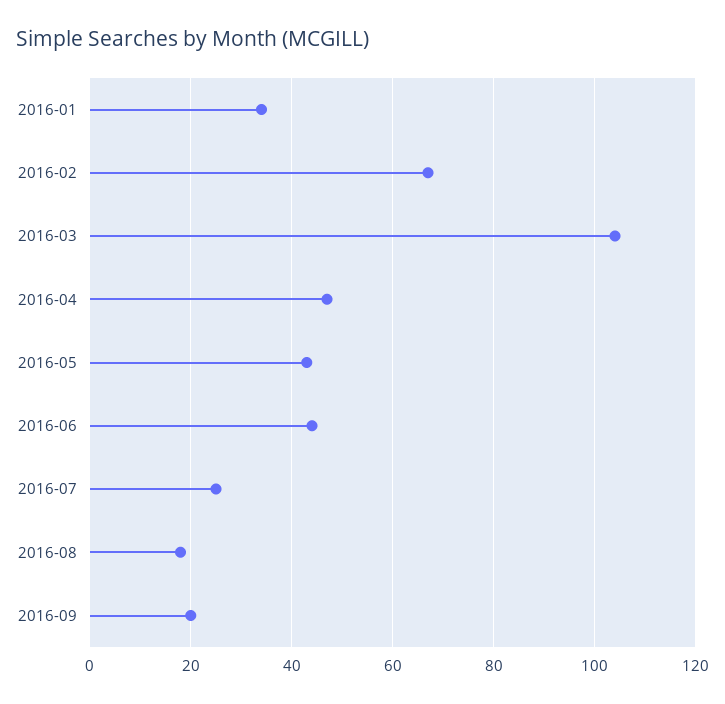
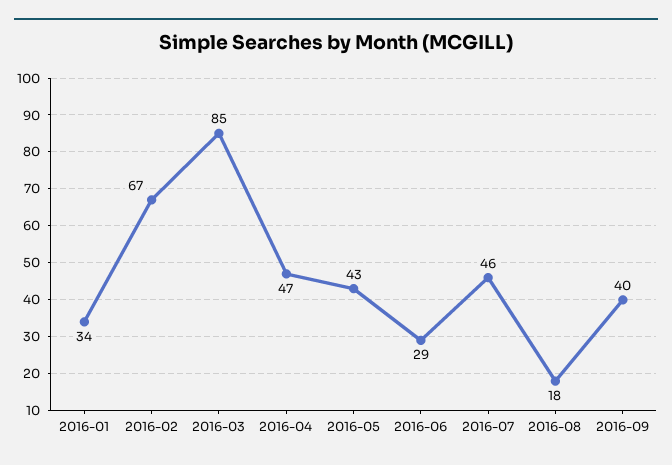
2016-03: 105 -> 85
2016-06: 45 -> 29
2016-07: 25 -> 46
2016-09: 20 -> 40

